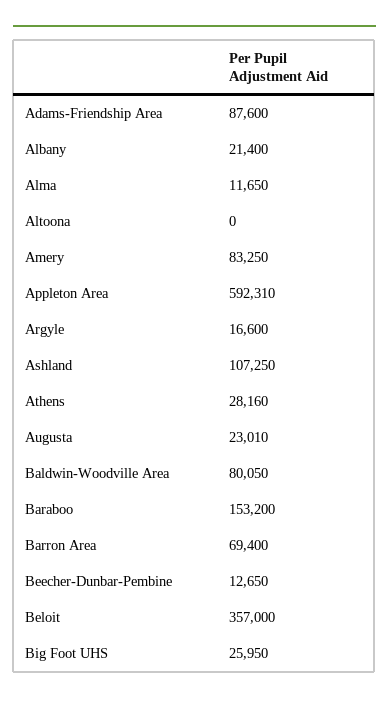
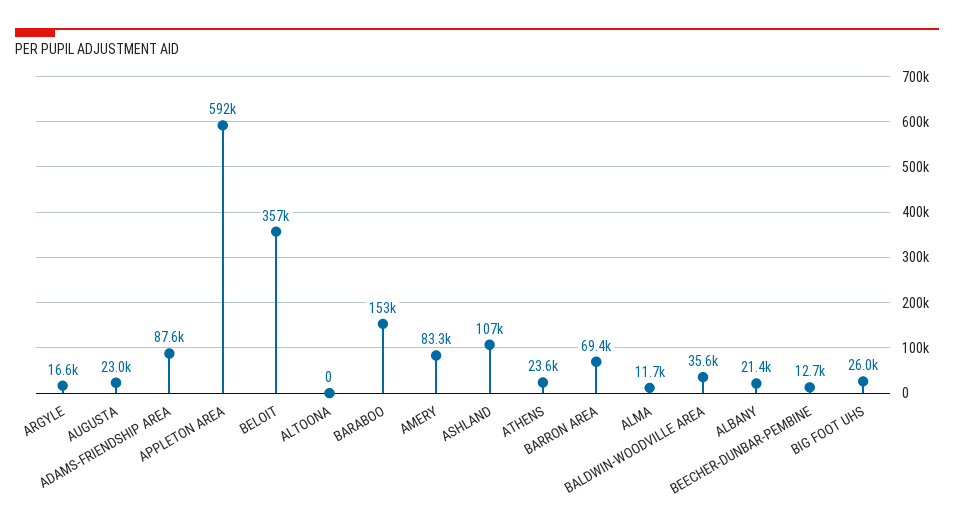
Athens: 28160 -> 23600
Baldwin-Woodville Area: 80050 -> 35600

